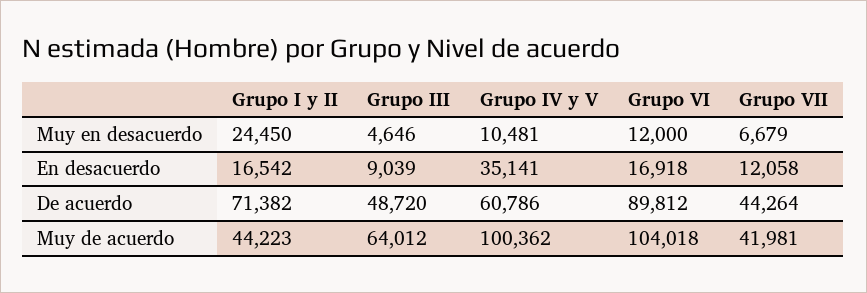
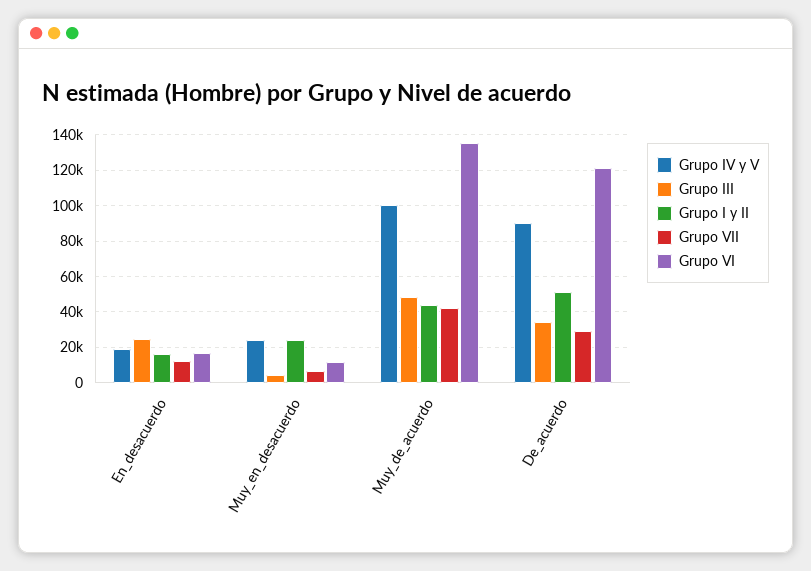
Grupo IV y V, Muy en desacuerdo: 10481 -> 25000
Grupo III, En desacuerdo: 9039 -> 25000
Grupo IV y V, En desacuerdo: 35141 -> 20000
Grupo I y II, De acuerdo: 71382 -> 50000
Grupo III, De acuerdo: 48720 -> 35000
Grupo IV y V, De acuerdo: 60786 -> 90000
Grupo VI, De acuerdo: 89812 -> 120000
Grupo VII, De acuerdo: 44264 -> 30000
Grupo III, Muy de acuerdo: 64012 -> 50000
Grupo VI, Muy de acuerdo: 104018 -> 135000

